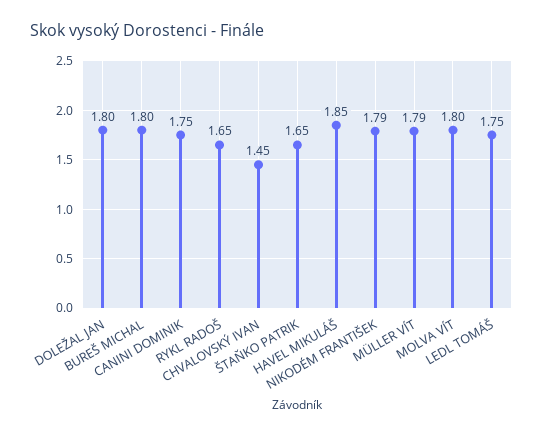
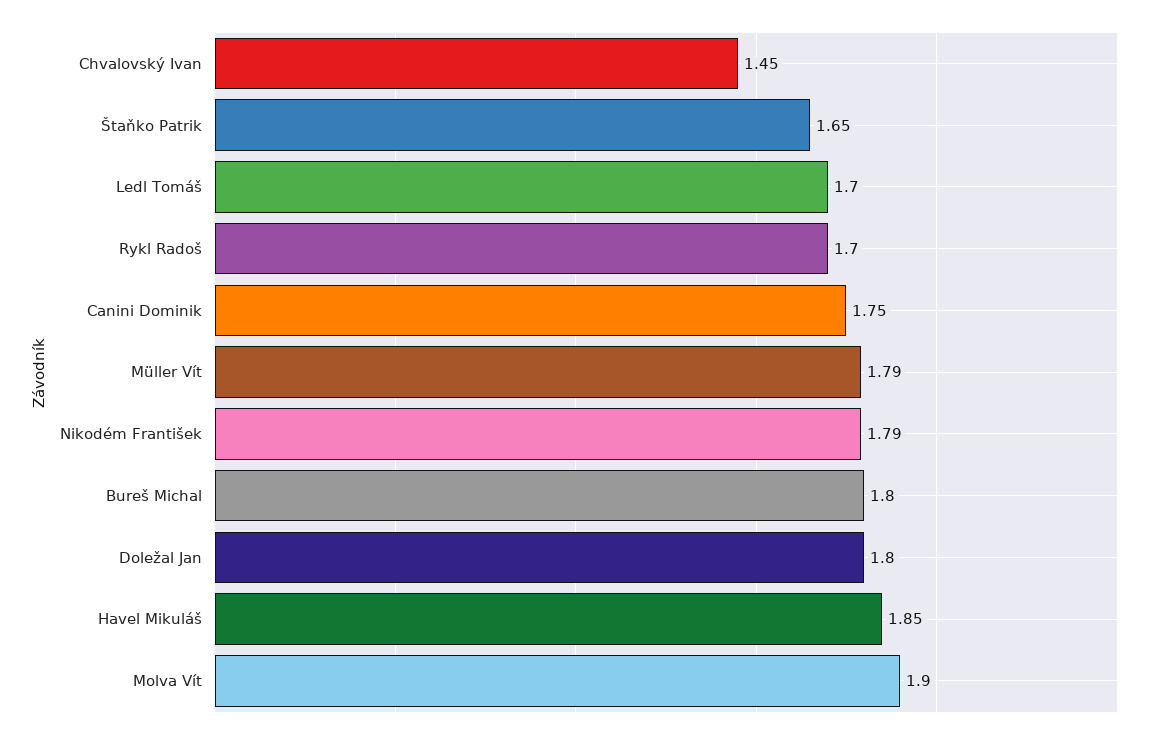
RYKL RADOŠ: 1.65 -> 1.7
MOLVA VÍT: 1.8 -> 1.9
LEDL TOMÁŠ: 1.75 -> 1.7

